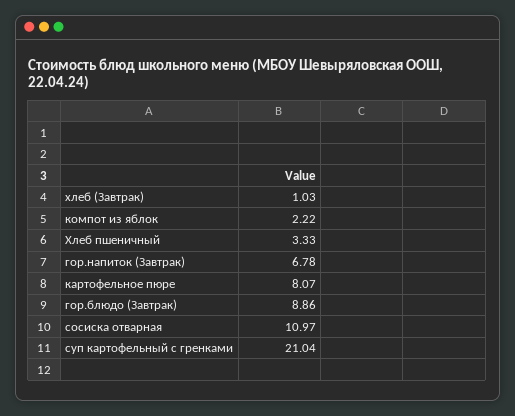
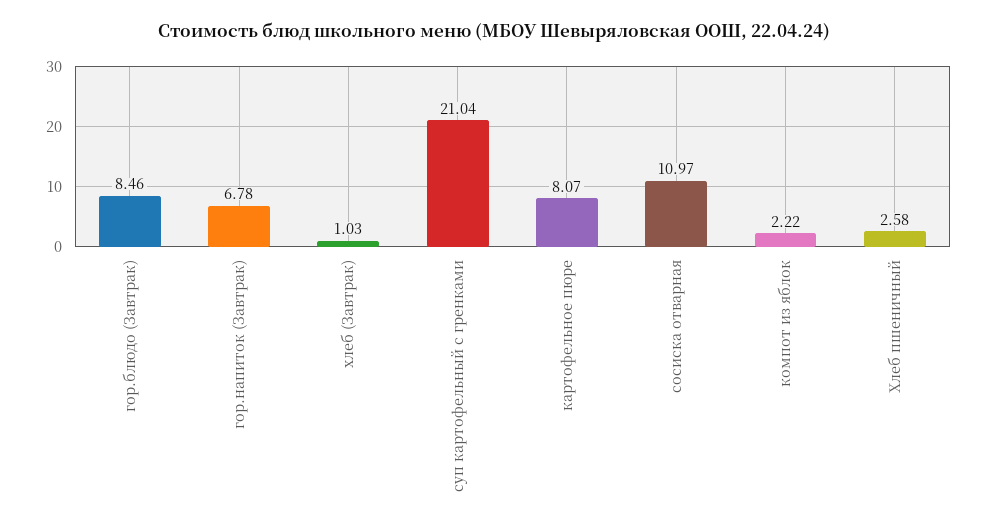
Хлеб пшеничный: 3.33 -> 2.58
гор.блюдо (Завтрак): 8.86 -> 8.46

